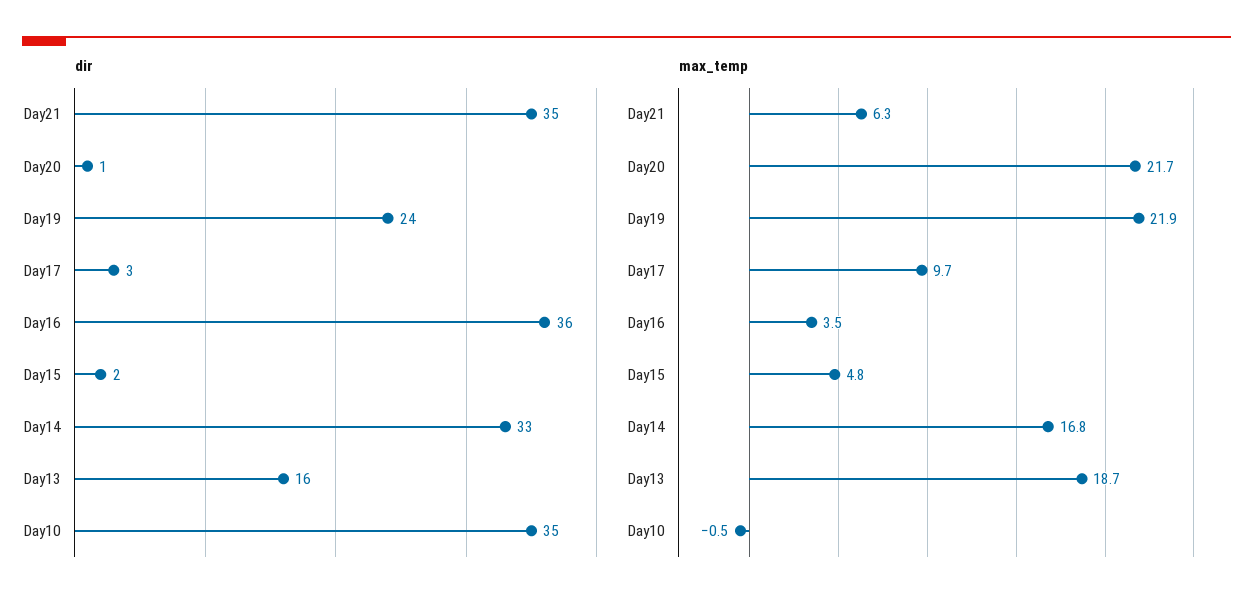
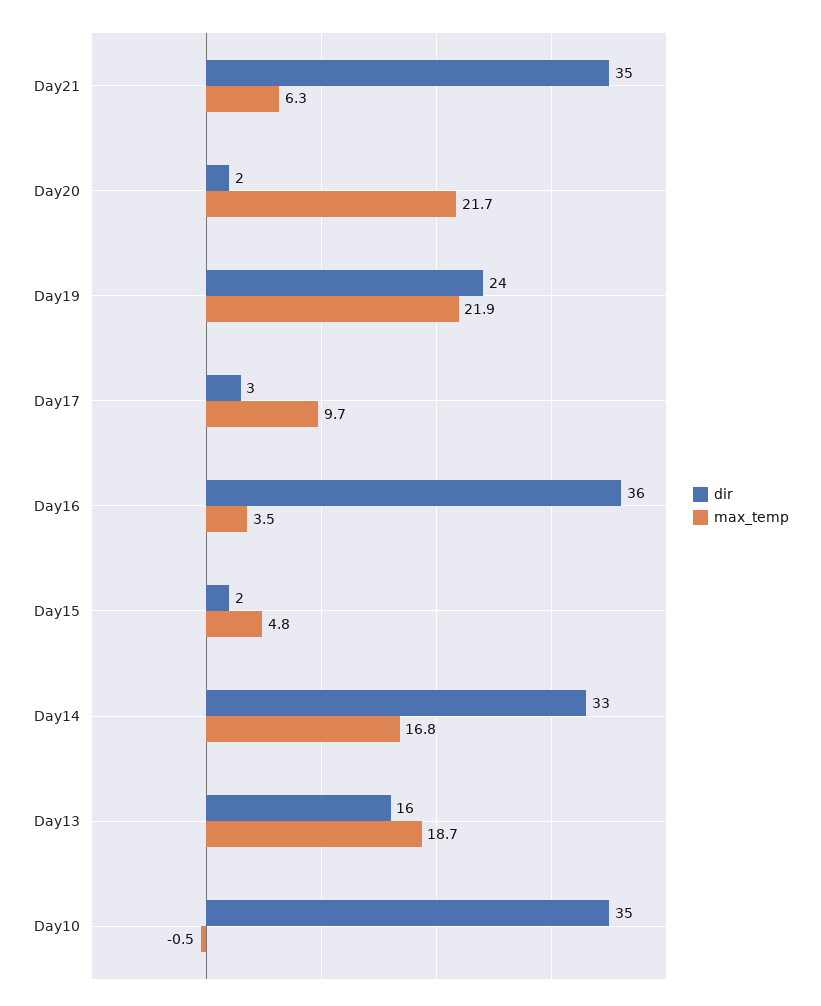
dir, Day20: 1 -> 2

